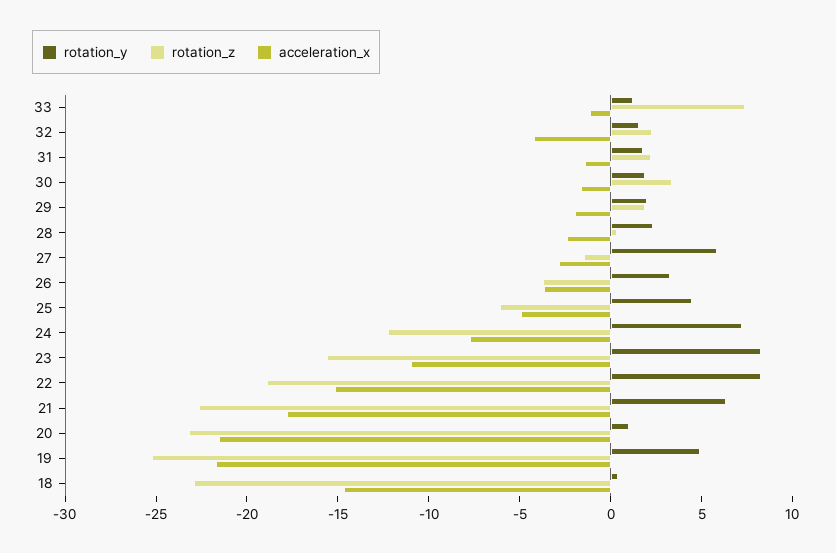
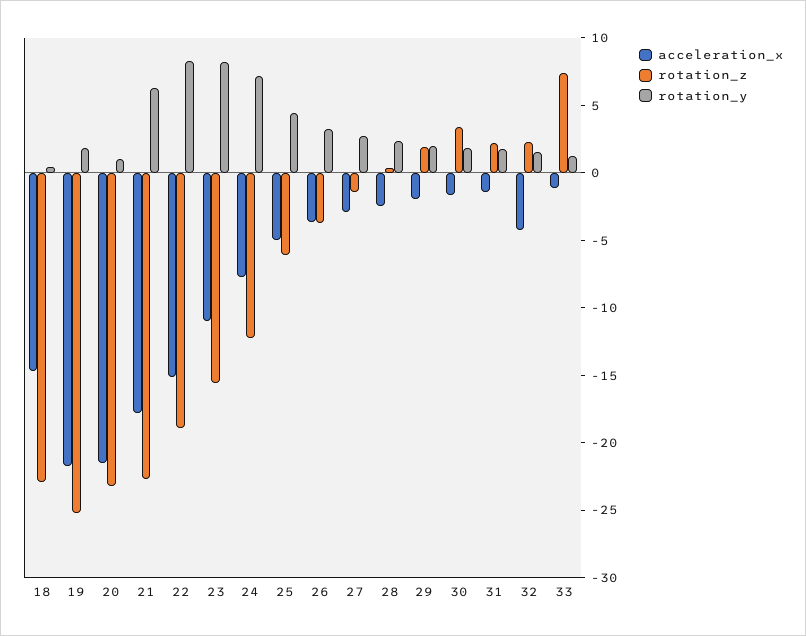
rotation_y, 27: 6 -> 3
rotation_y, 19: 5 -> 2

